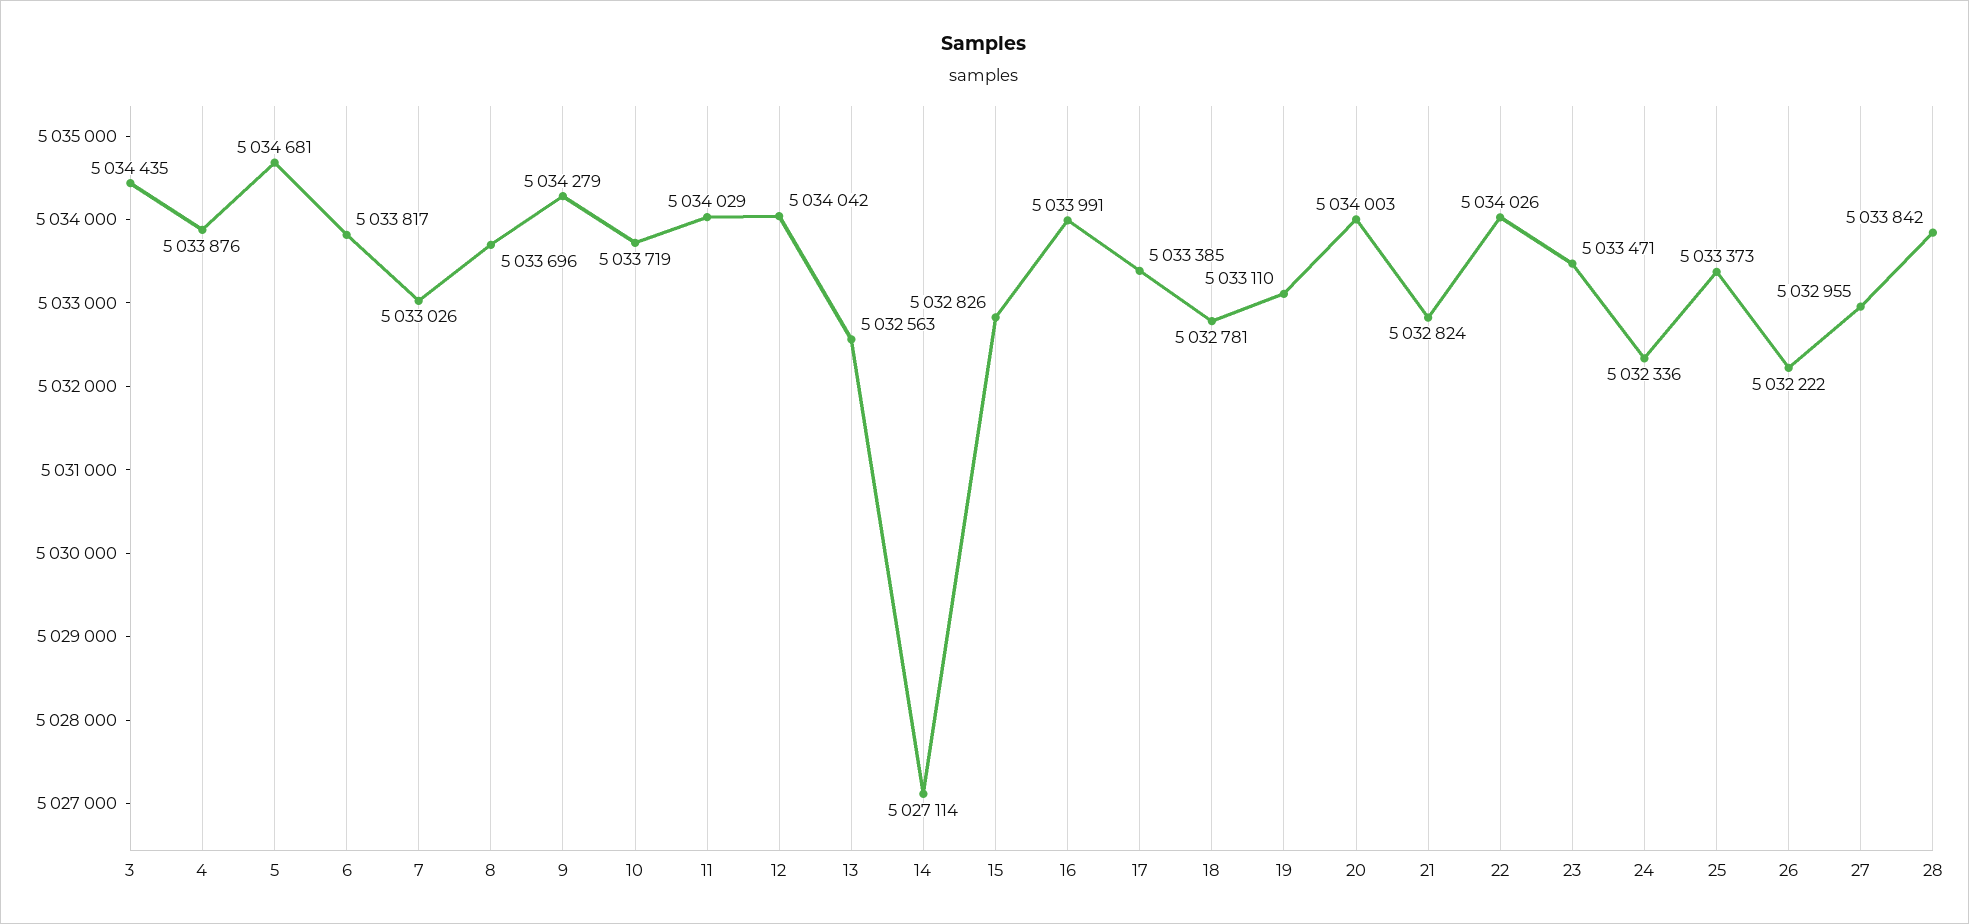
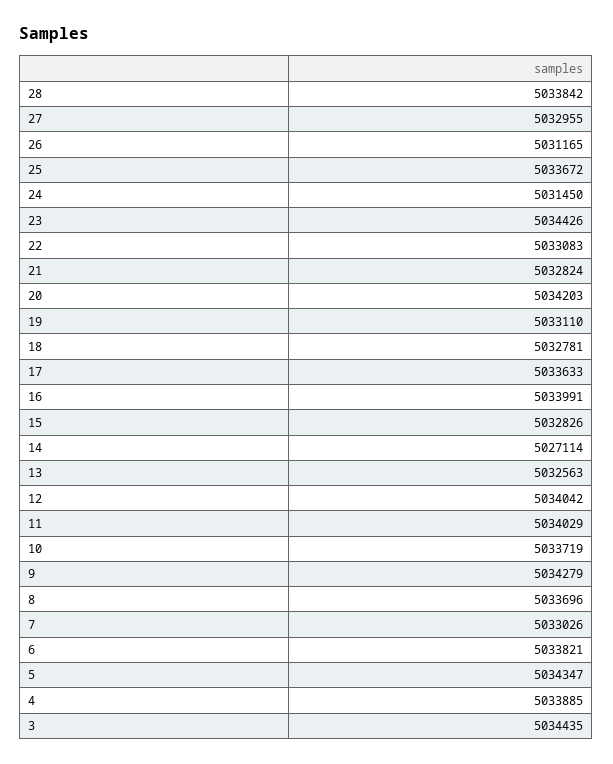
4: 5033876 -> 5033885
5: 5034681 -> 5034347
6: 5033817 -> 5033821
17: 5033385 -> 5033633
20: 5034003 -> 5034203
22: 5034026 -> 5033083
23: 5033471 -> 5034426
24: 5032336 -> 5031450
25: 5033373 -> 5033672
26: 5032222 -> 5031165

